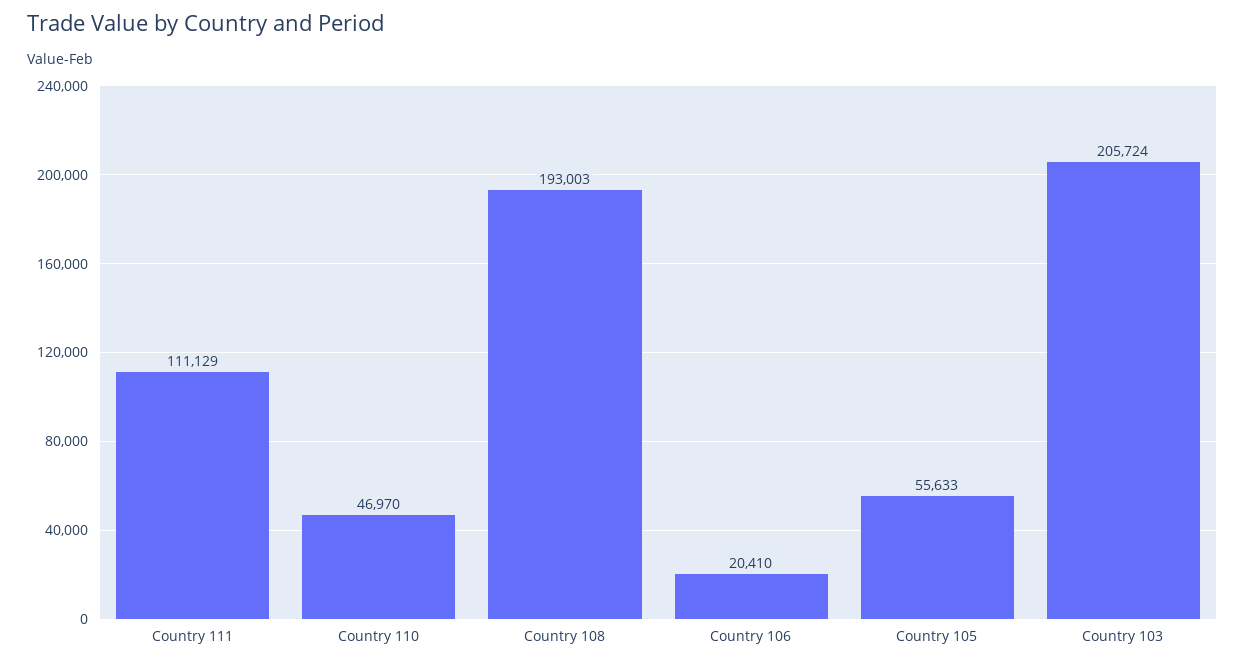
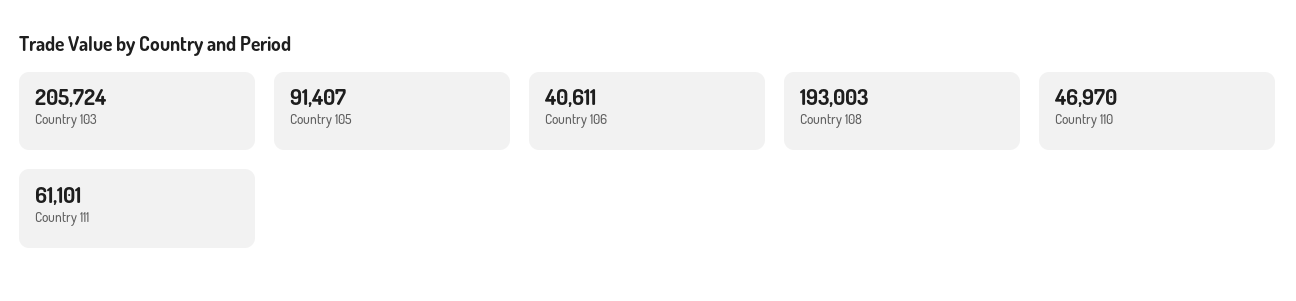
Country 111: 111129 -> 61101
Country 106: 20410 -> 40611
Country 105: 55633 -> 91407

